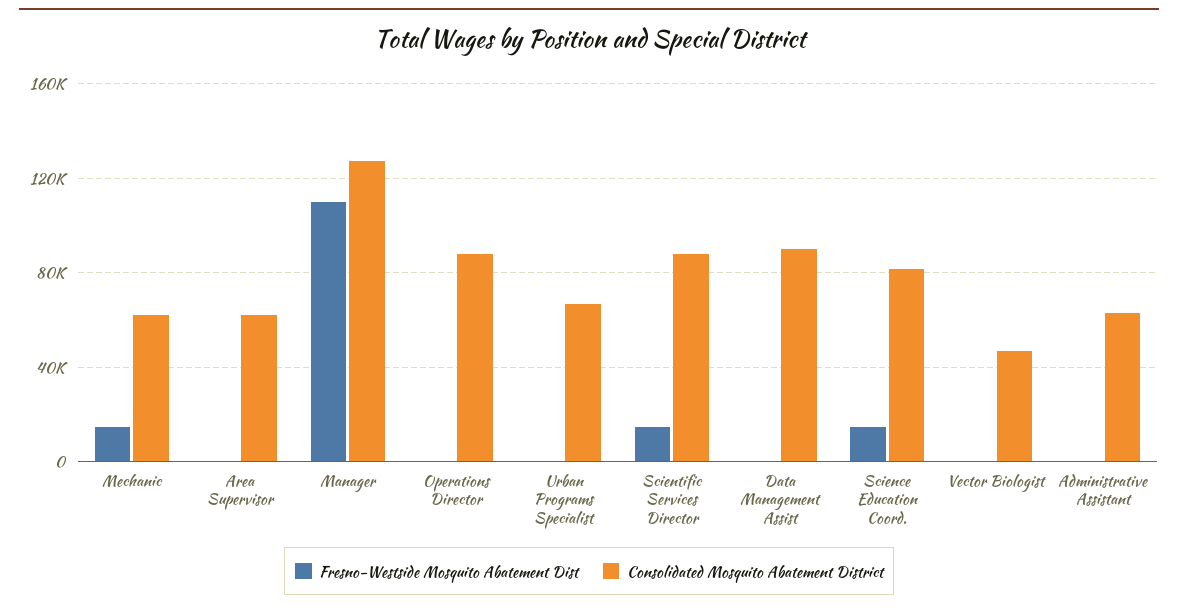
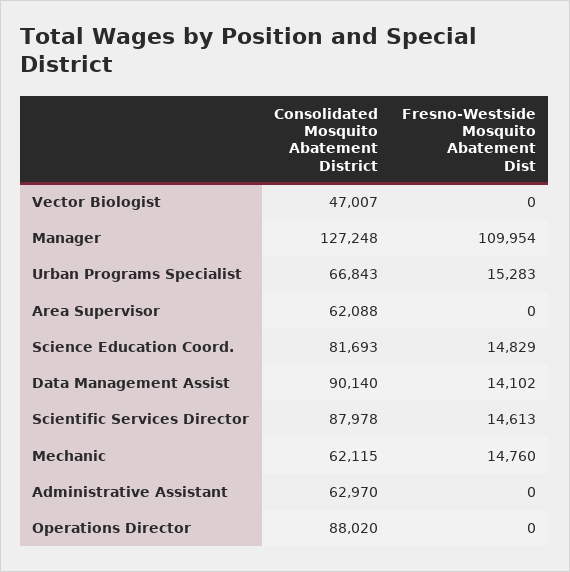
Fresno-Westside Mosquito Abatement Dist, Urban Programs Specialist: 0 -> 15283
Fresno-Westside Mosquito Abatement Dist, Data Management Assist: 0 -> 14102

